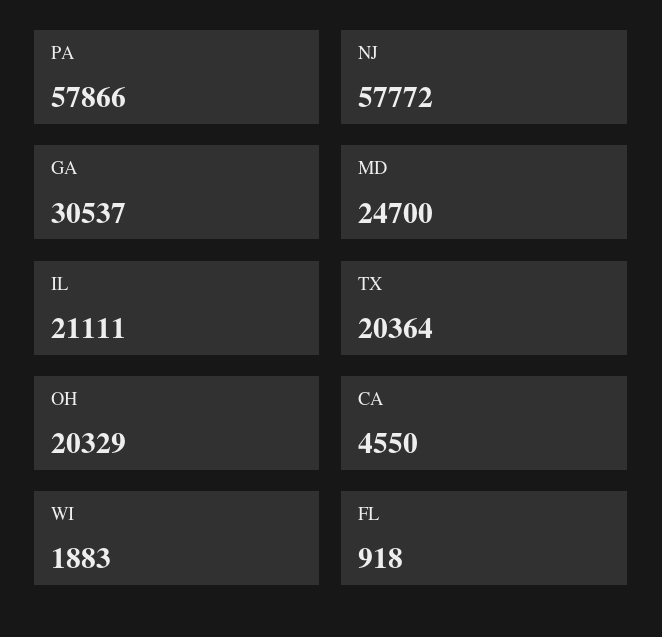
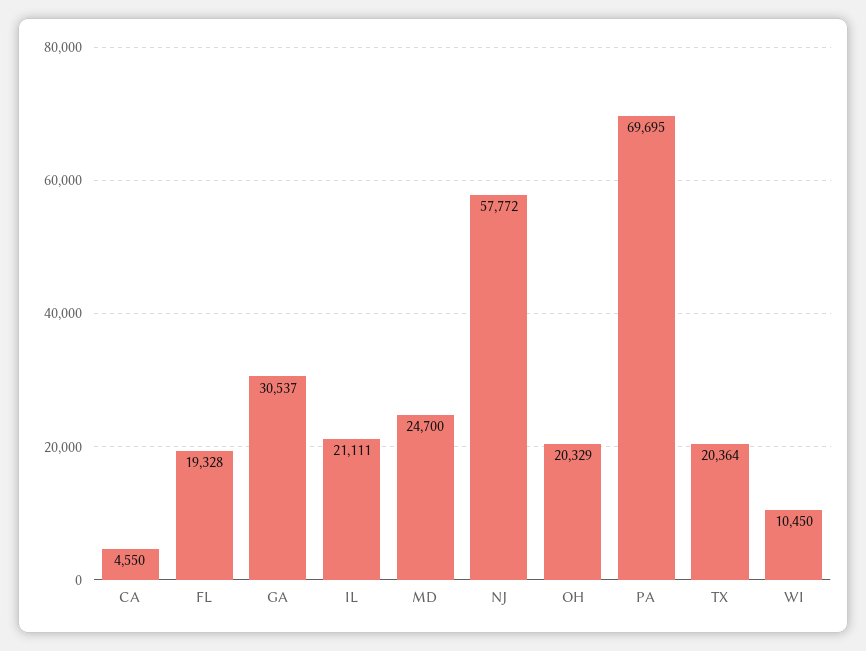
PA: 57866 -> 69695
WI: 1883 -> 10450
FL: 918 -> 19328

